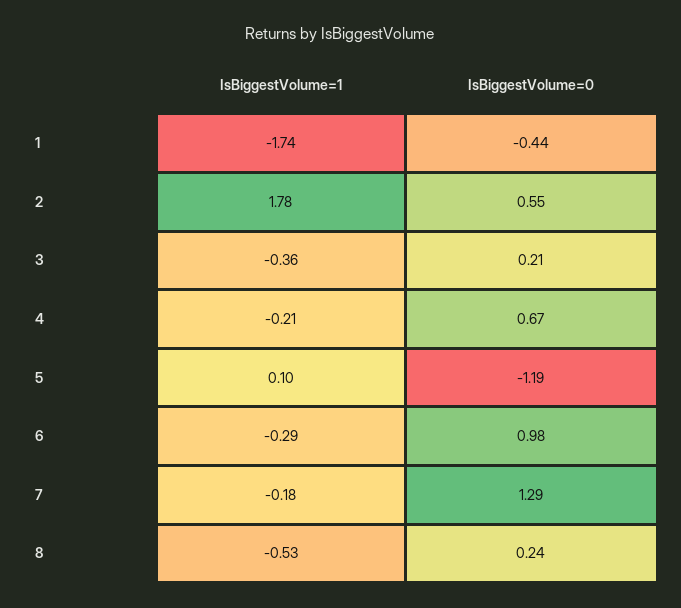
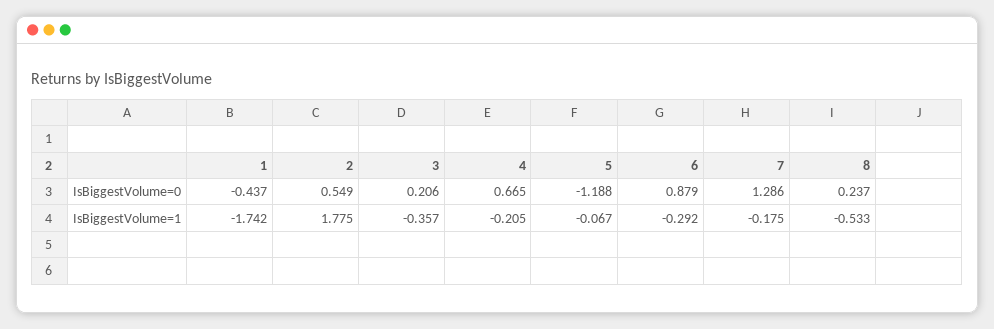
IsBiggestVolume=1, 5: 0.1 -> -0.067
IsBiggestVolume=0, 6: 0.98 -> 0.879

